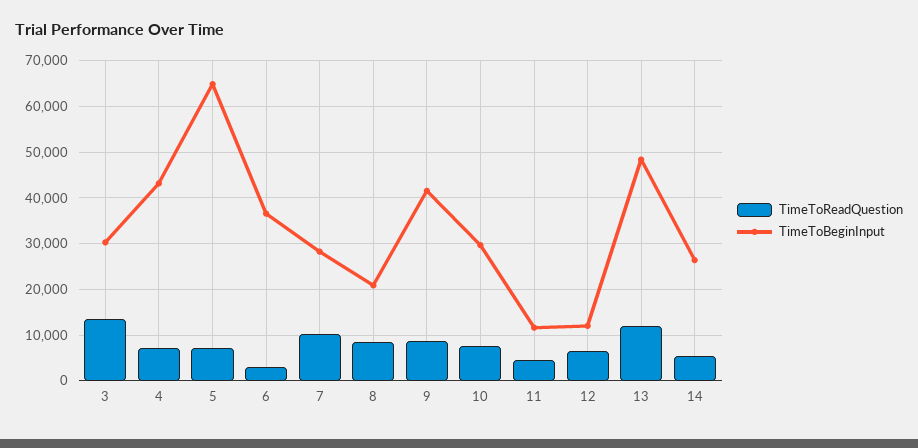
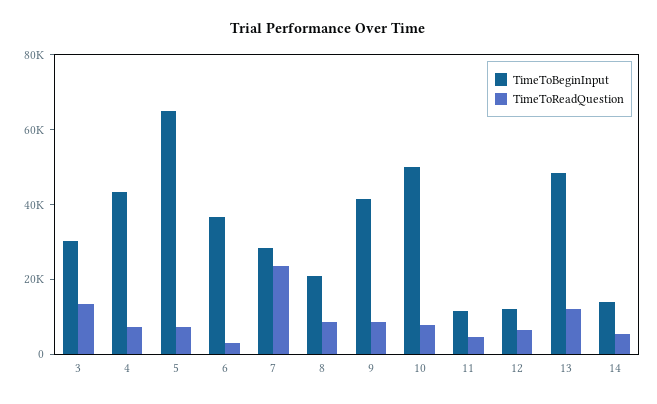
TimeToReadQuestion, 7: 10000 -> 25000
TimeToBeginInput, 10: 30000 -> 50000
TimeToBeginInput, 14: 26000 -> 15000

